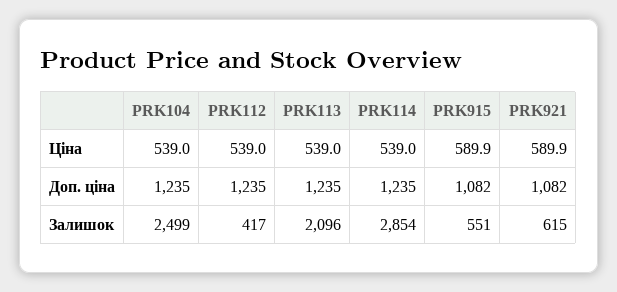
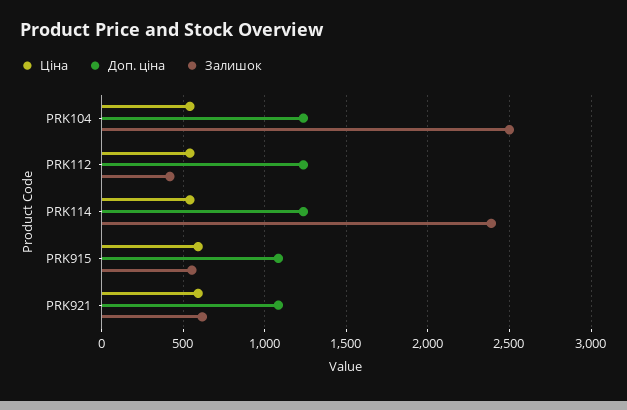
Ціна, PRK113: 539 -> none
Доп. ціна, PRK113: 1235 -> none
Залишок, PRK113: 2096 -> none
Залишок, PRK114: 2854 -> 2400

